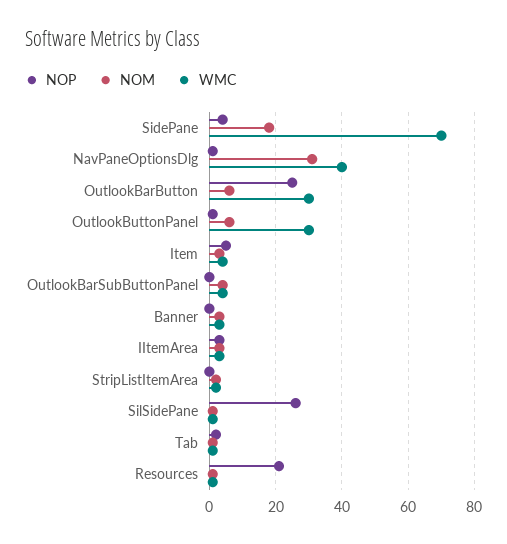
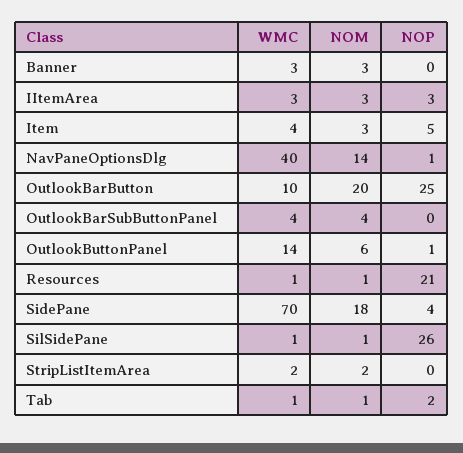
NOM, NavPaneOptionsDlg: 30 -> 14
NOM, OutlookBarButton: 5 -> 20
WMC, OutlookBarButton: 30 -> 10
WMC, OutlookButtonPanel: 30 -> 14

